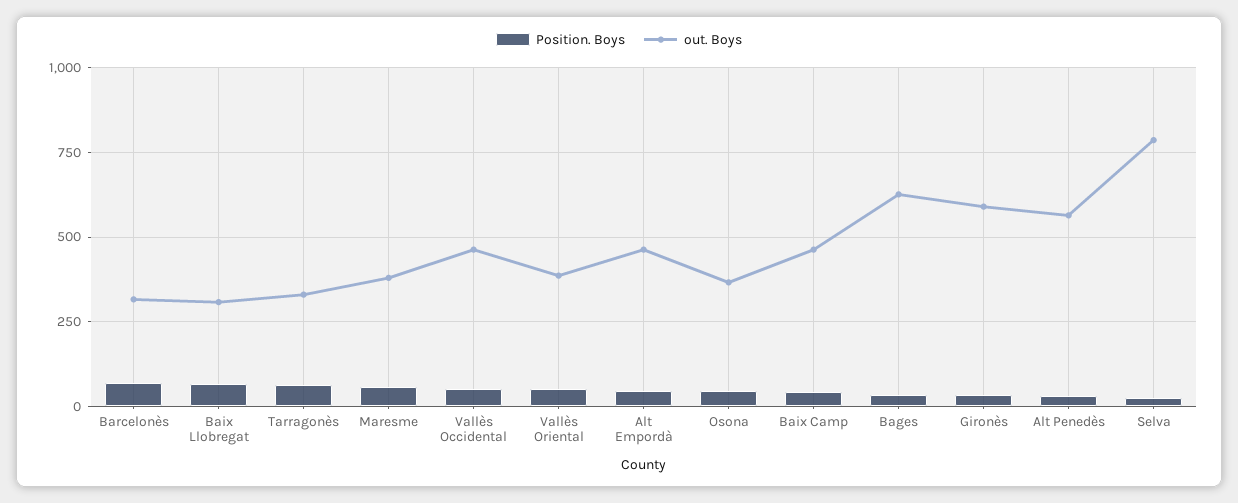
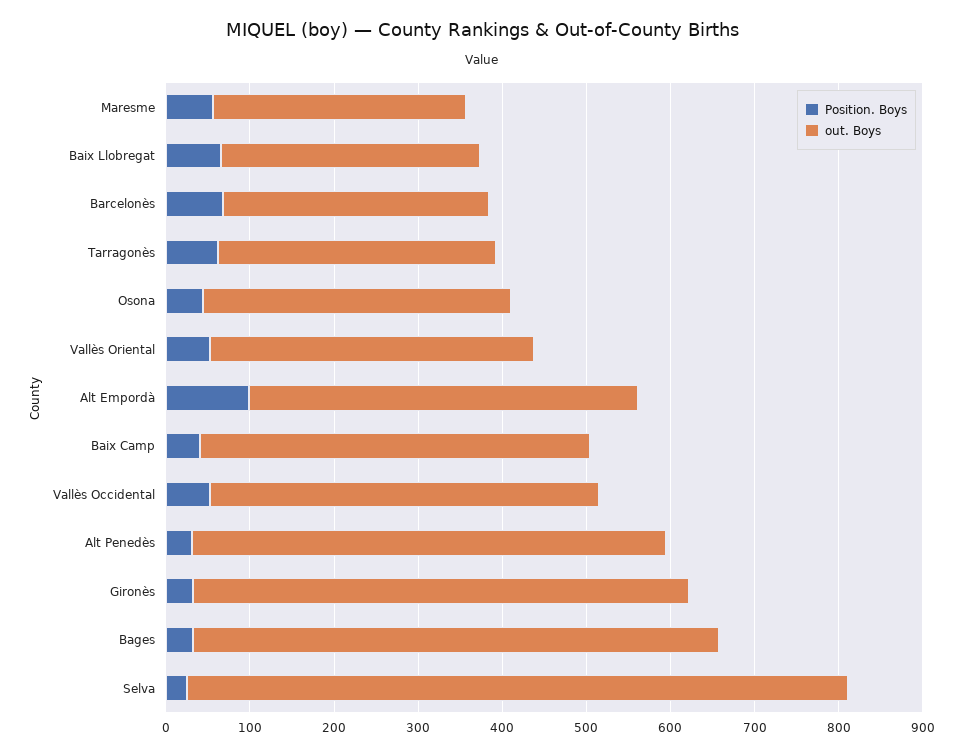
out. Boys, Maresme: 375 -> 300
Position. Boys, Alt Empordà: 50 -> 100

